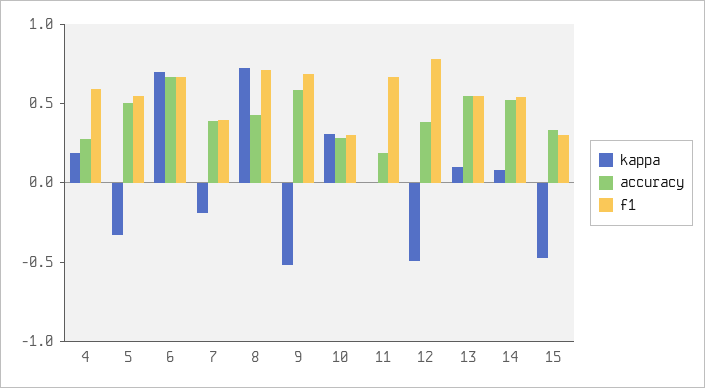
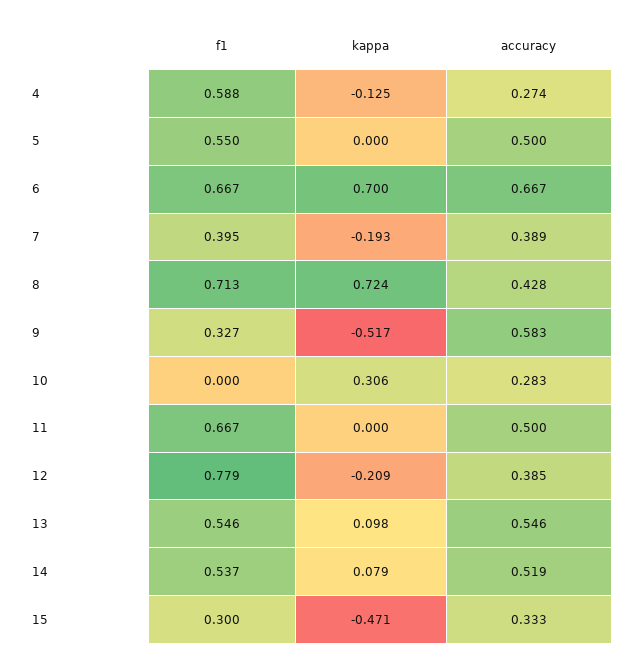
kappa, 4: 0.2 -> -0.125
kappa, 5: -0.3 -> 0
f1, 9: 0.7 -> 0.327
f1, 10: 0.3 -> 0
accuracy, 11: 0.2 -> 0.5
kappa, 12: -0.5 -> -0.209

